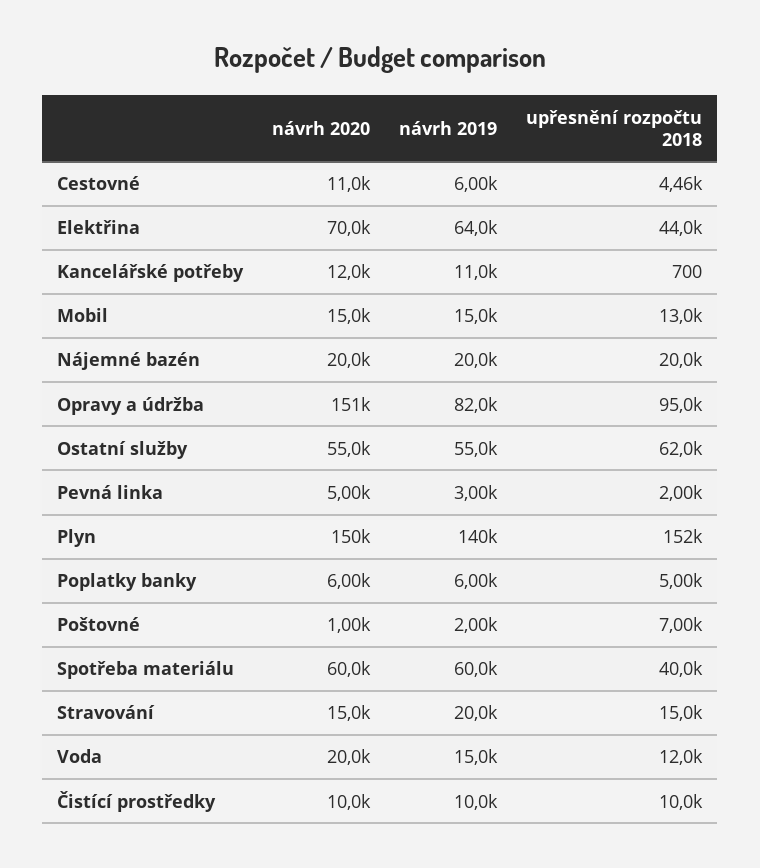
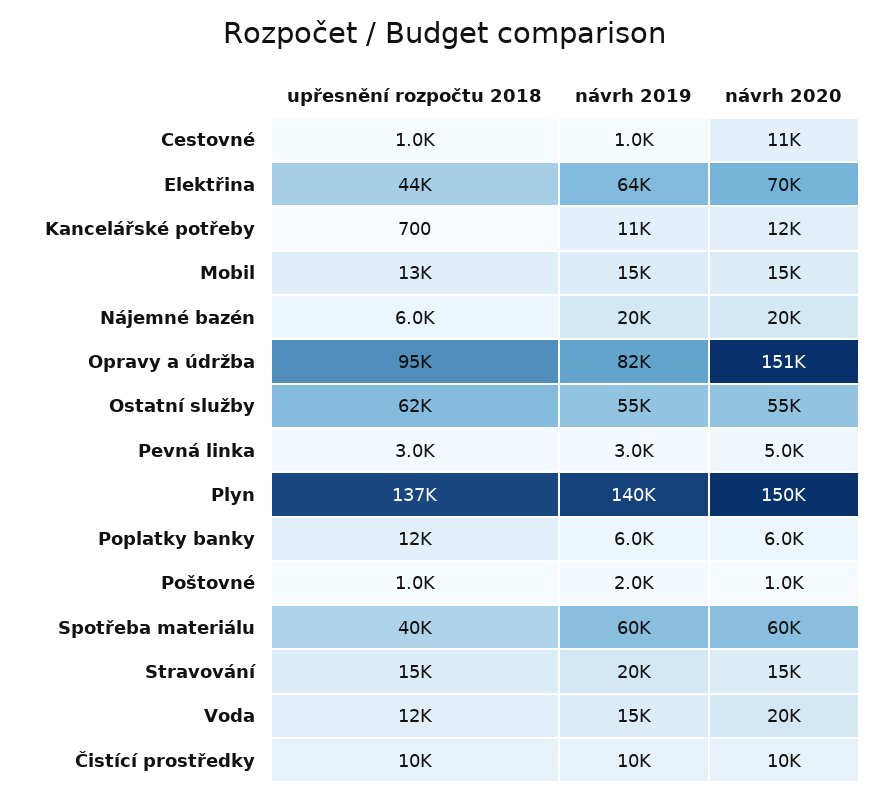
návrh 2019, Cestovné: 6000 -> 1000
upřesnění rozpočtu 2018, Cestovné: 4460 -> 1000
upřesnění rozpočtu 2018, Nájemné bazén: 20000 -> 6000
upřesnění rozpočtu 2018, Pevná linka: 2000 -> 3000
upřesnění rozpočtu 2018, Plyn: 152000 -> 137000
upřesnění rozpočtu 2018, Poplatky banky: 5000 -> 12000
upřesnění rozpočtu 2018, Poštovné: 7000 -> 1000

